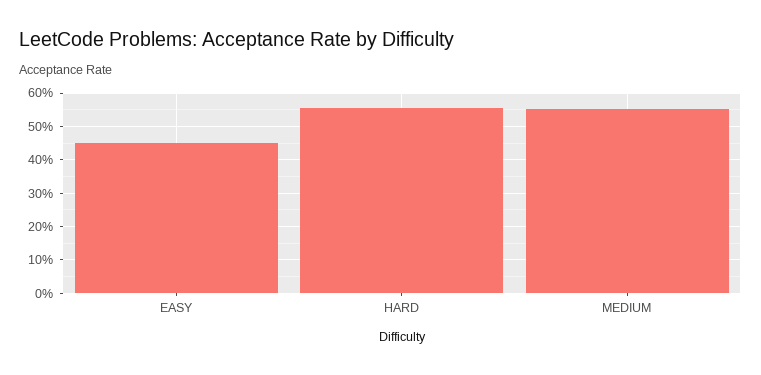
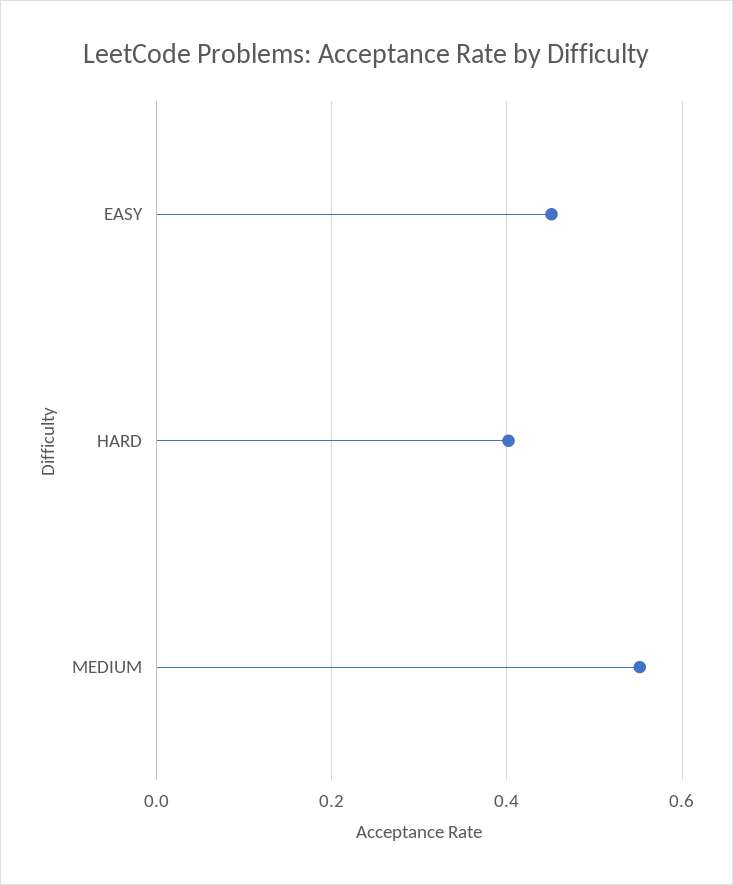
HARD: 0.56 -> 0.4

